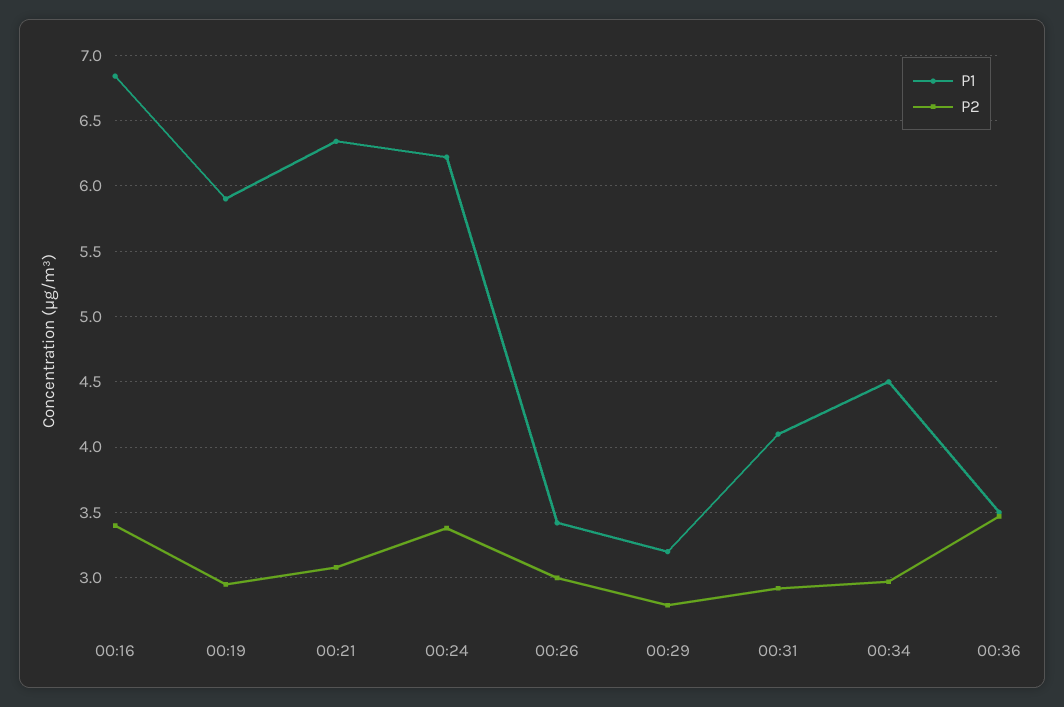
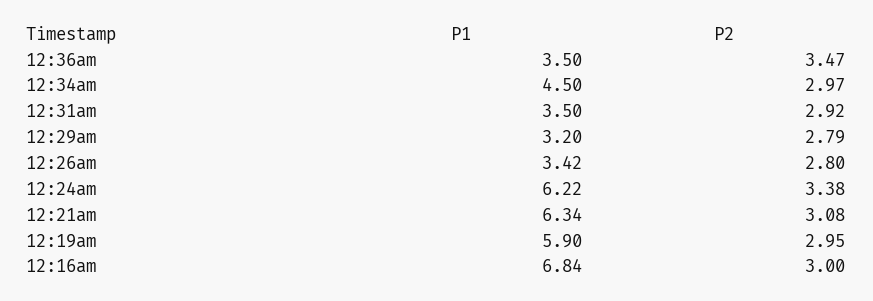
P2, 00:16: 3.4 -> 3
P2, 00:26: 3 -> 2.8
P1, 00:31: 4.1 -> 3.5

